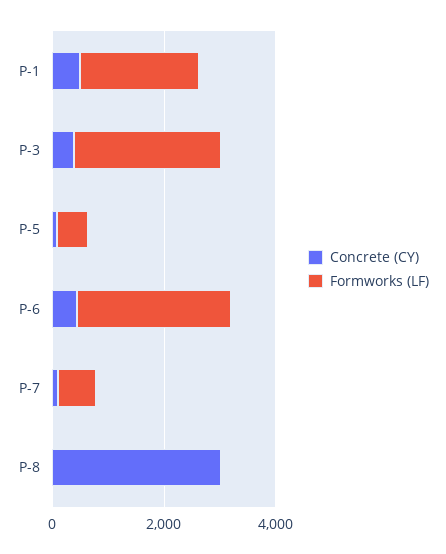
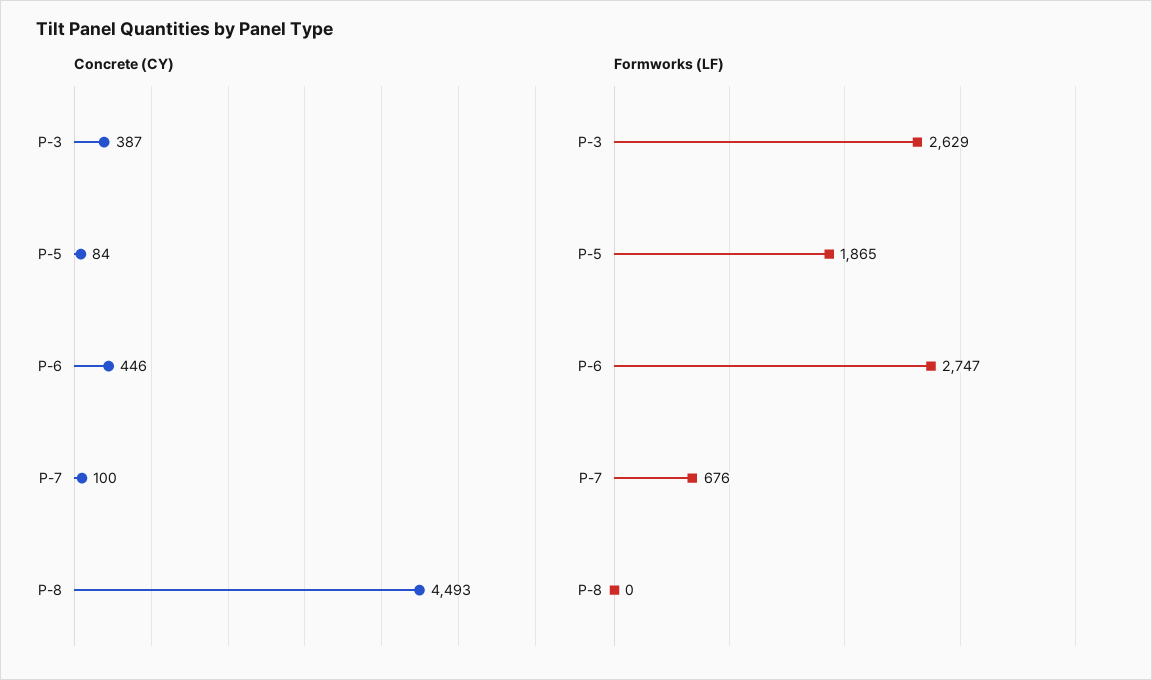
Concrete (CY), P-1: 500 -> none
Formworks (LF), P-1: 2000 -> none
Formworks (LF), P-5: 500 -> 1865
Concrete (CY), P-8: 3000 -> 4493

